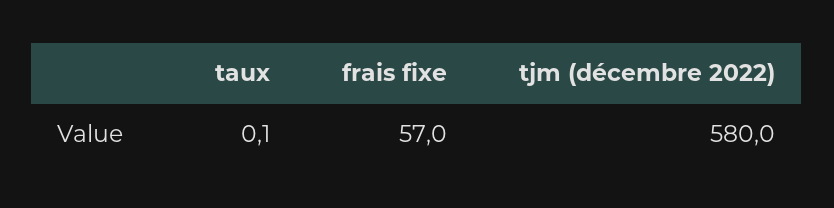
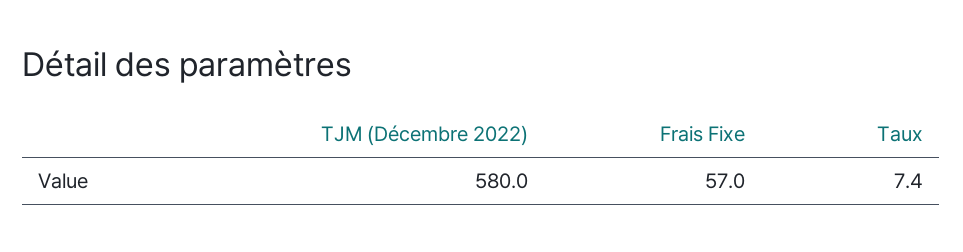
taux: 0.1 -> 7.4

